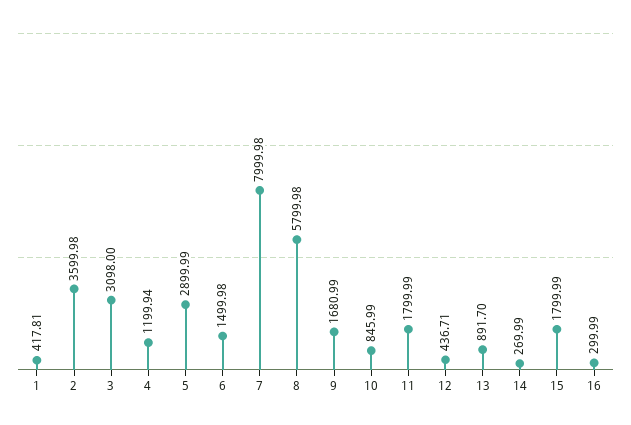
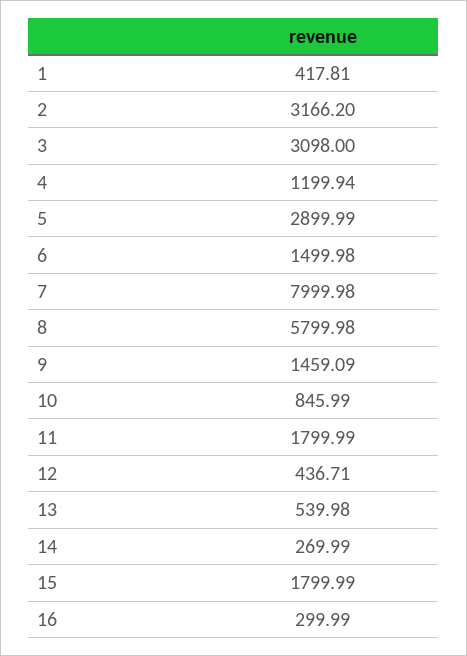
2: 3599.98 -> 3166.2
9: 1680.99 -> 1459.09
13: 891.7 -> 539.98

